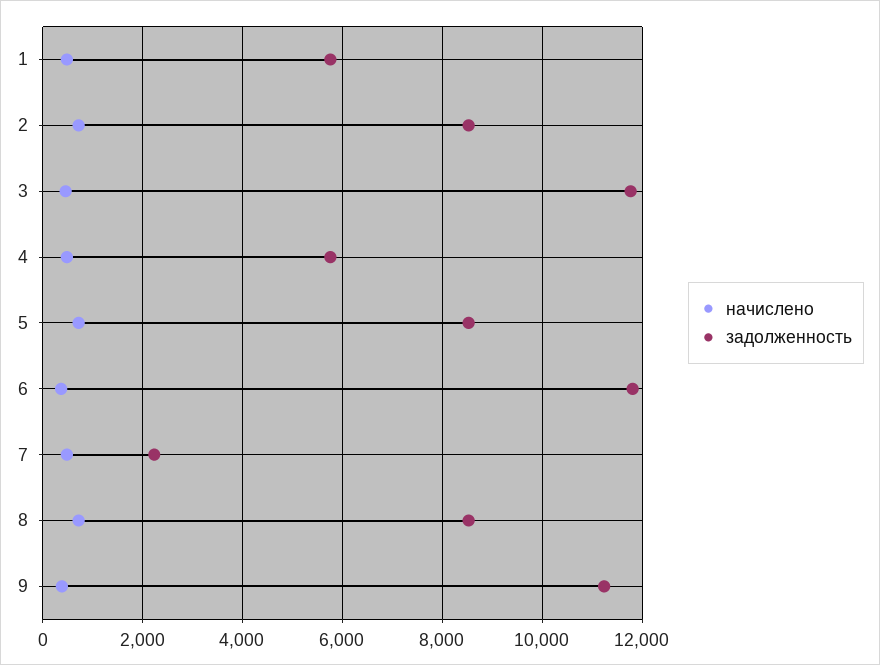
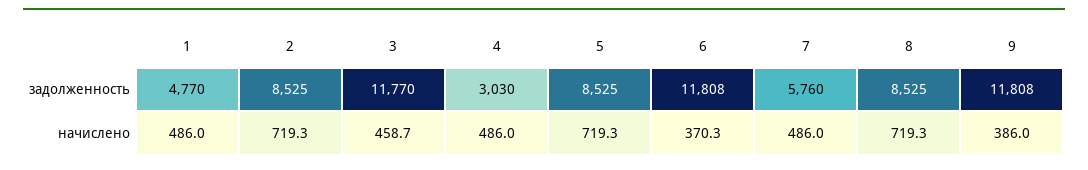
задолженность, 1: 5800 -> 4770
задолженность, 4: 5800 -> 3030
задолженность, 7: 2200 -> 5760
задолженность, 9: 11200 -> 11808

